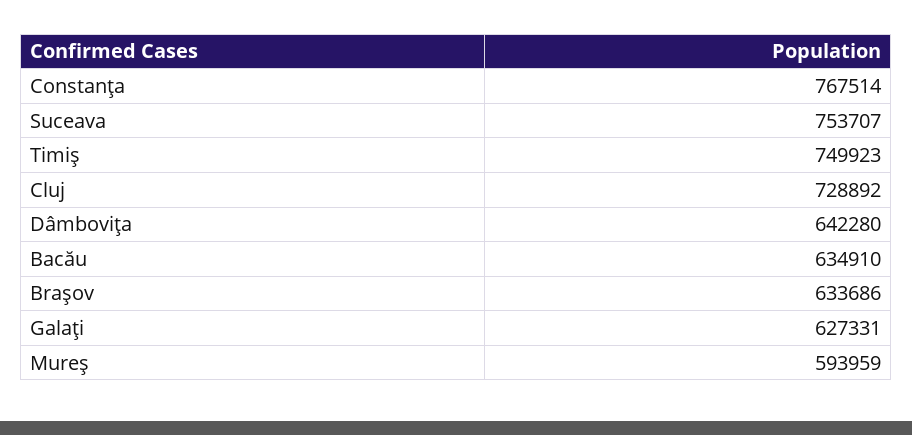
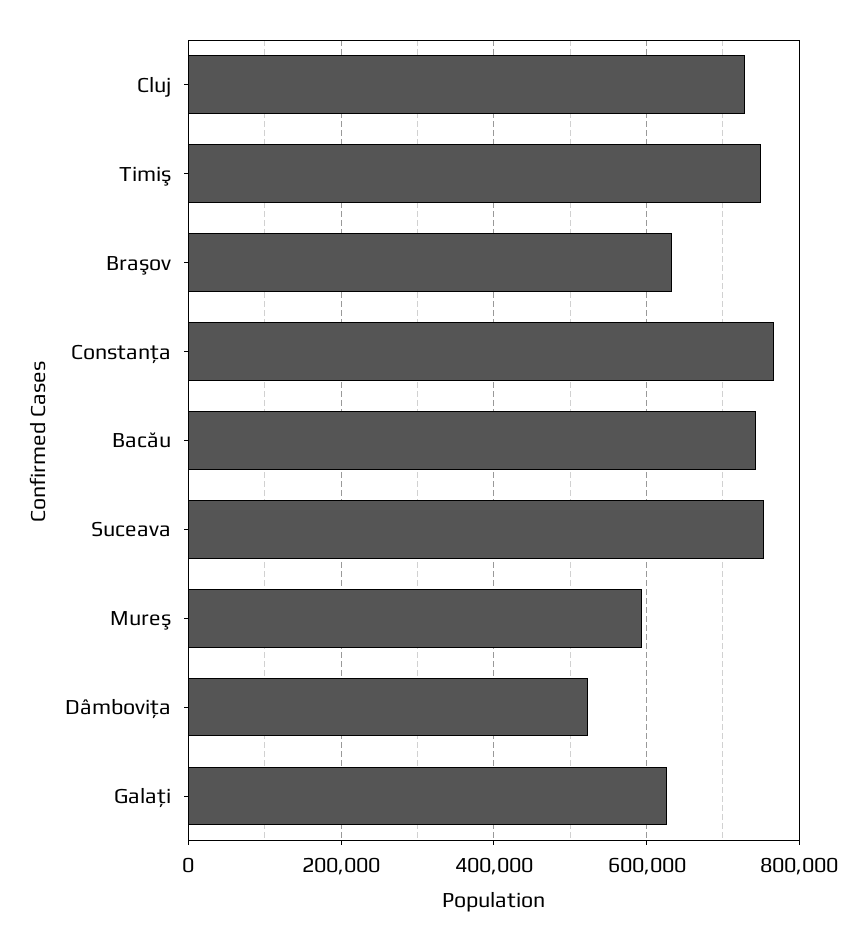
Dâmboviţa: 642280 -> 520000
Bacău: 634910 -> 740000

